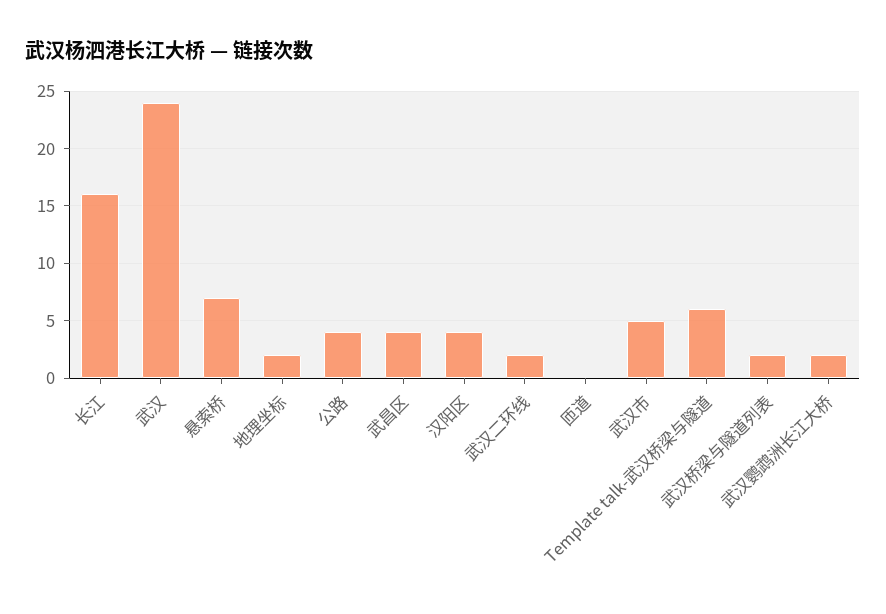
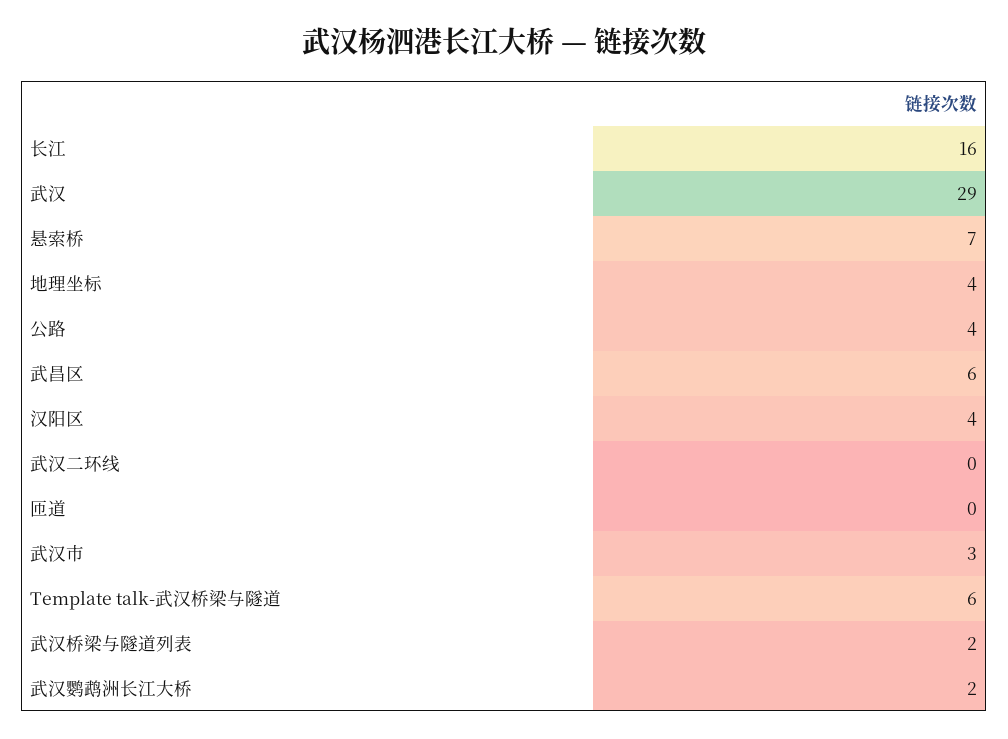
武汉: 24 -> 29
地理坐标: 2 -> 4
武昌区: 4 -> 6
武汉二环线: 2 -> 0
武汉市: 5 -> 3

